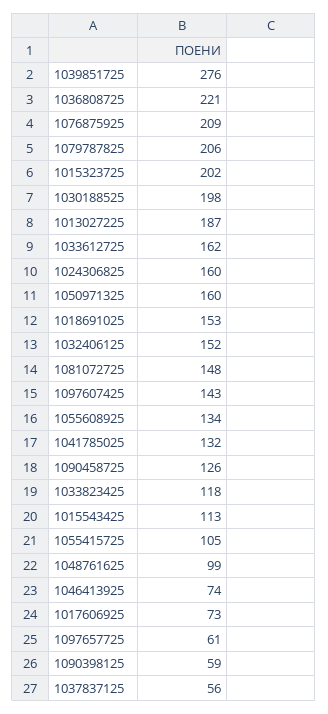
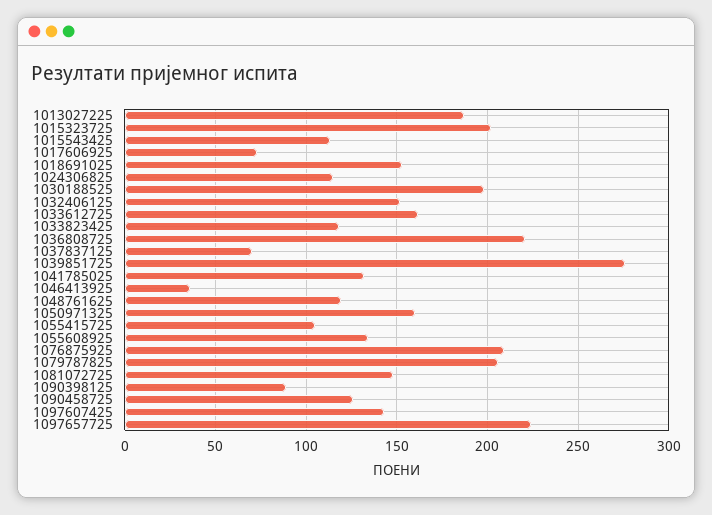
1024306825: 160 -> 115
1048761625: 99 -> 120
1046413925: 74 -> 35
1097657725: 61 -> 225
1090398125: 59 -> 90
1037837125: 56 -> 70

